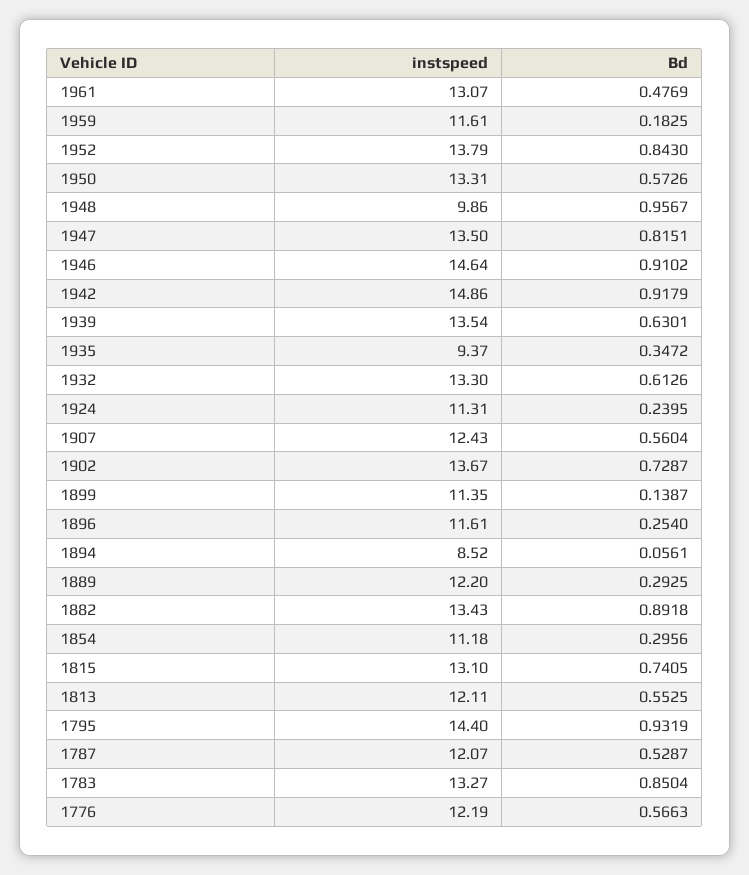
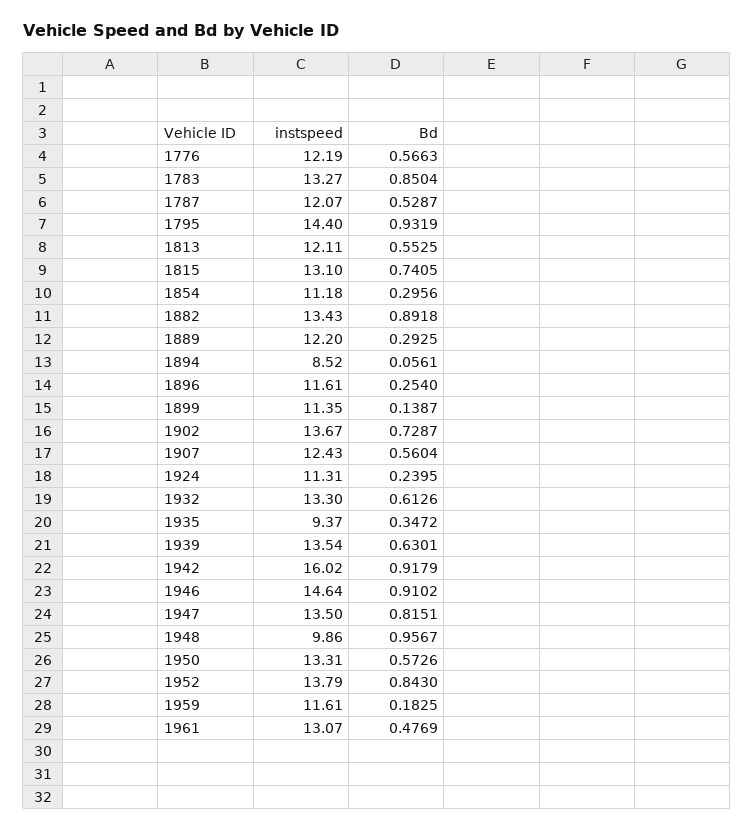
instspeed, 1942: 14.86 -> 16.02

